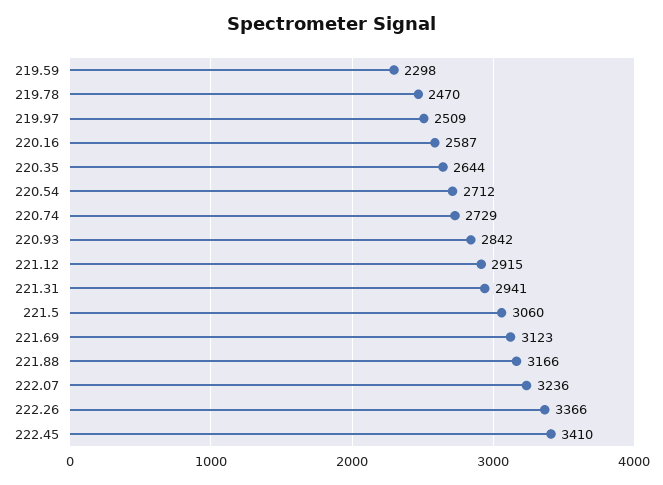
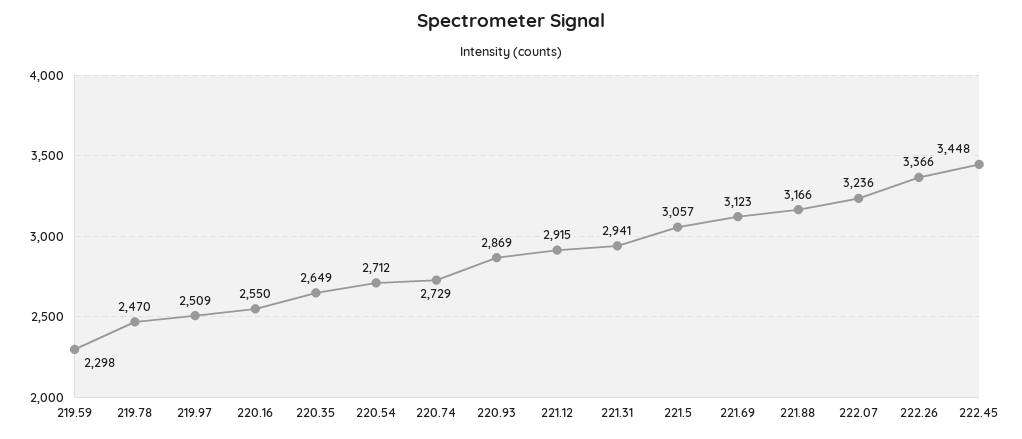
220.16: 2587 -> 2550
220.35: 2644 -> 2649
220.93: 2842 -> 2869
221.5: 3060 -> 3057
222.45: 3410 -> 3448

